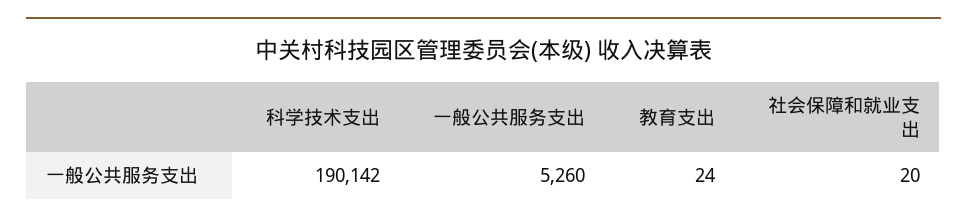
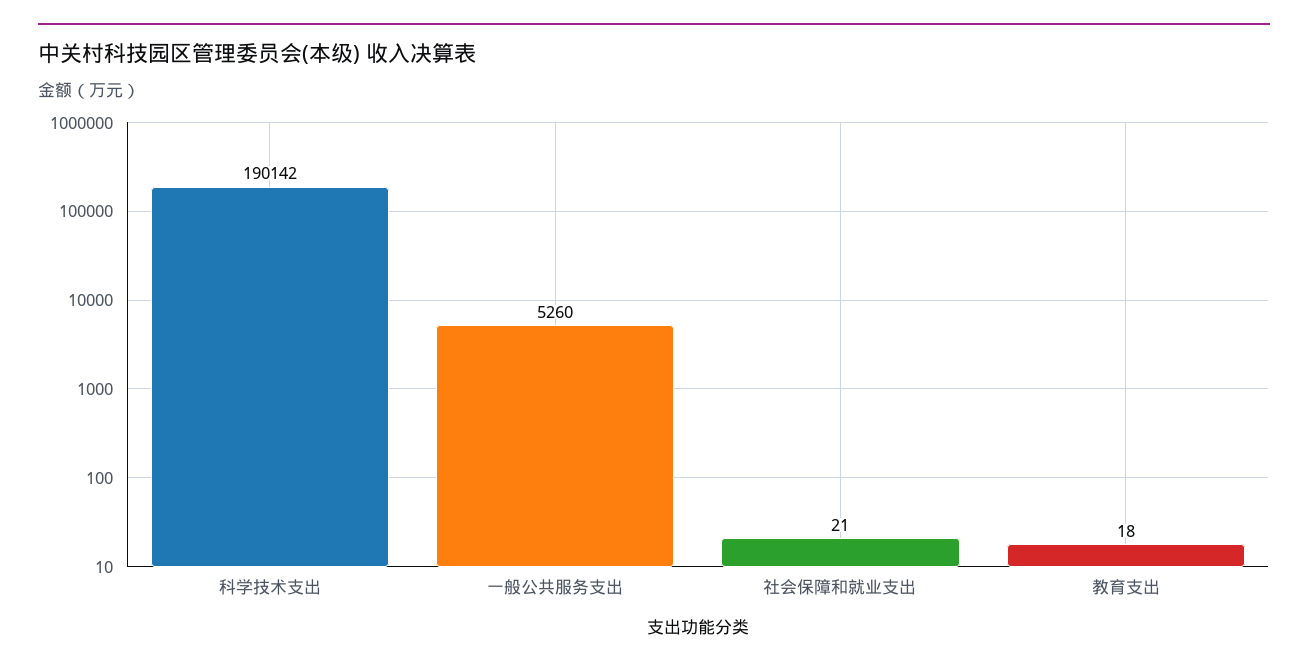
教育支出: 24 -> 18
社会保障和就业支出: 20 -> 21

